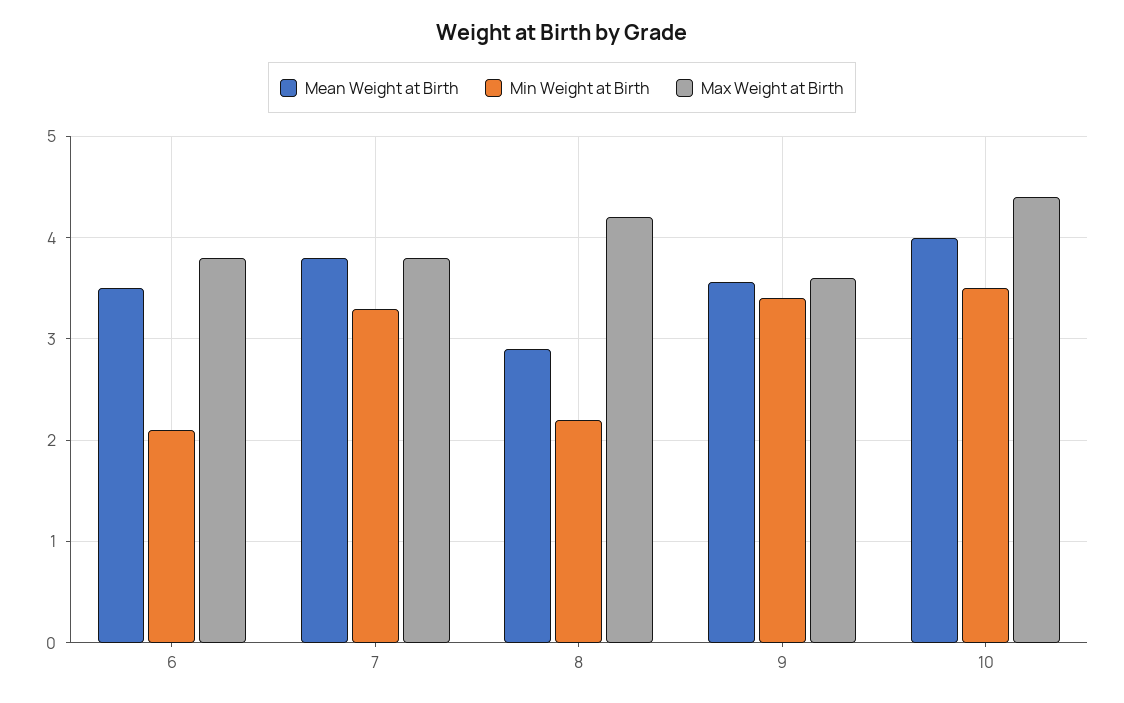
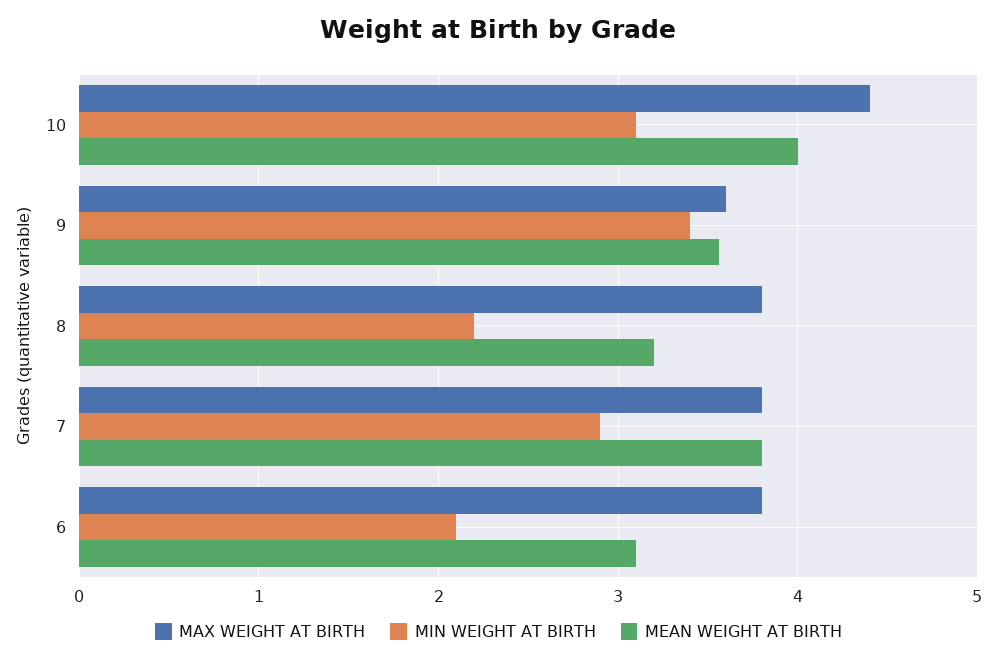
Mean Weight at Birth, 6: 3.5 -> 3.1
Min Weight at Birth, 7: 3.3 -> 2.9
Mean Weight at Birth, 8: 2.9 -> 3.2
Max Weight at Birth, 8: 4.2 -> 3.8
Min Weight at Birth, 10: 3.5 -> 3.1

